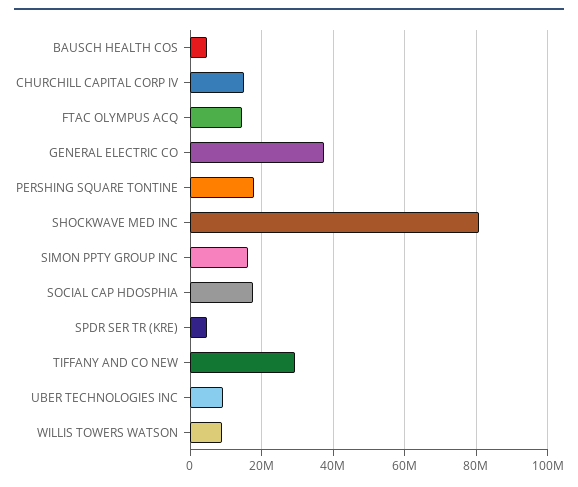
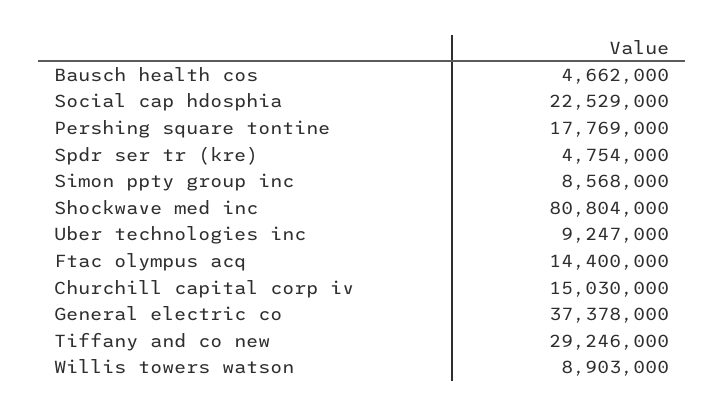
SIMON PPTY GROUP INC: 16000000 -> 8568000
SOCIAL CAP HDOSPHIA: 18000000 -> 22529000

